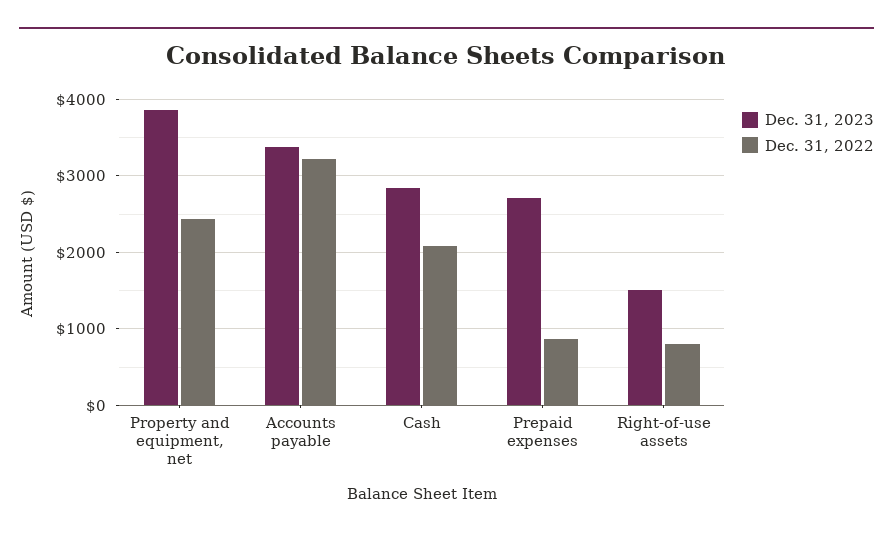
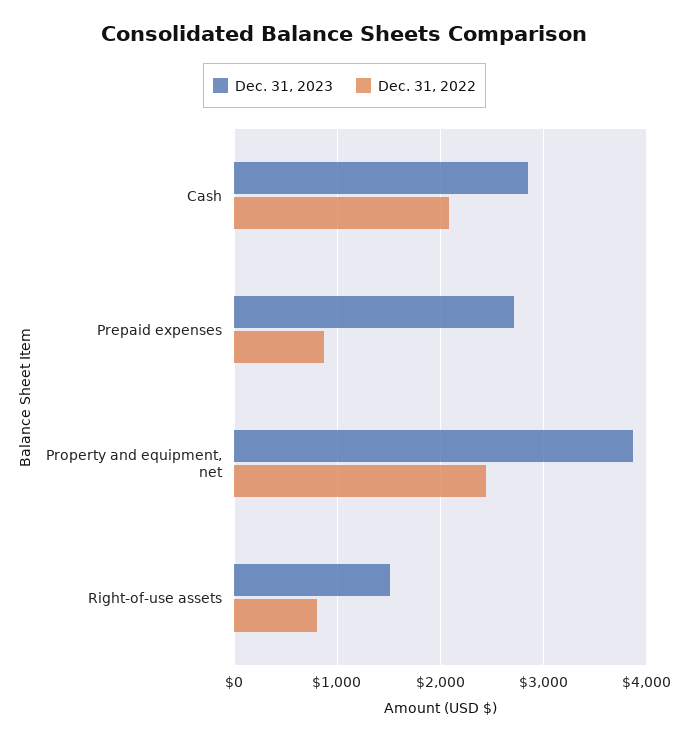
Dec. 31, 2023, Accounts payable: 3400 -> none
Dec. 31, 2022, Accounts payable: 3200 -> none

